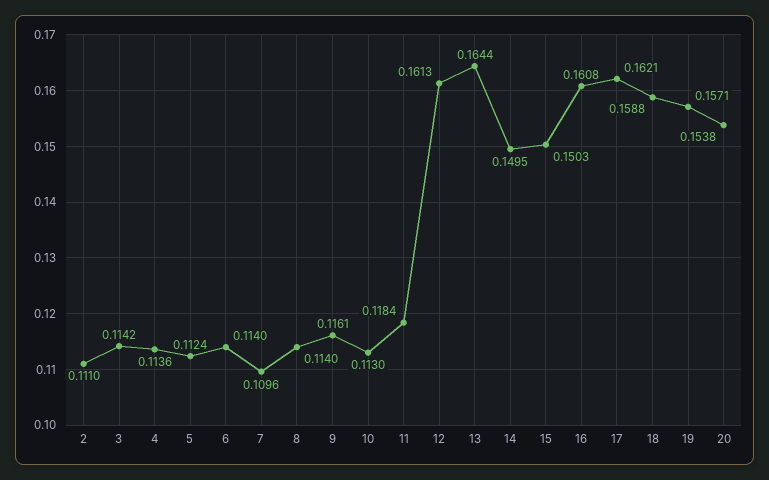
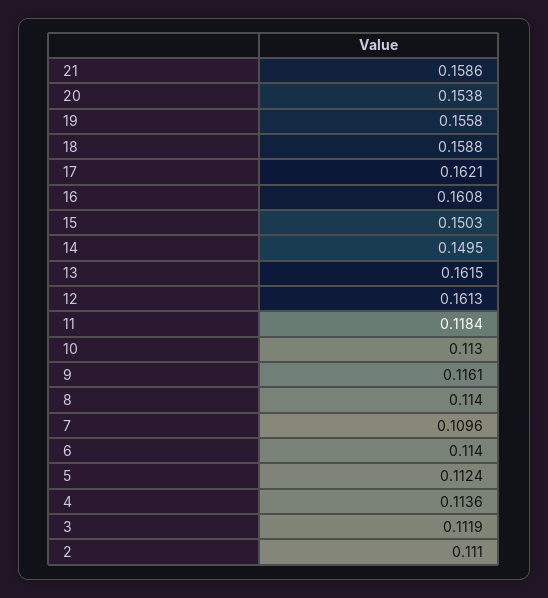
3: 0.1142 -> 0.1119
13: 0.1644 -> 0.1615
19: 0.1571 -> 0.1558
21: none -> 0.1586

